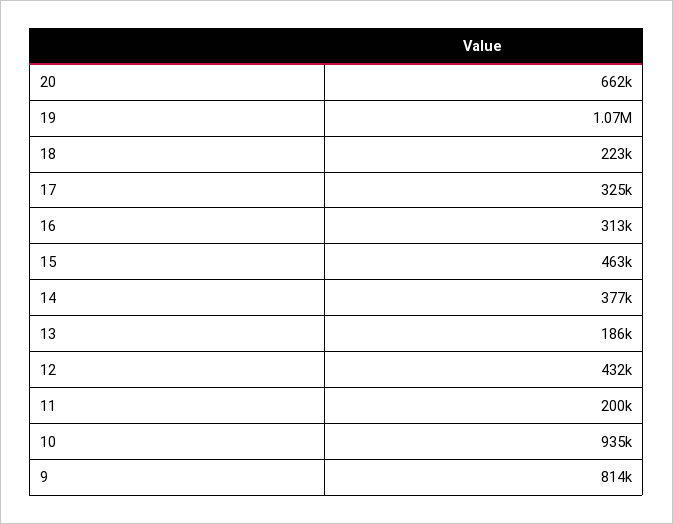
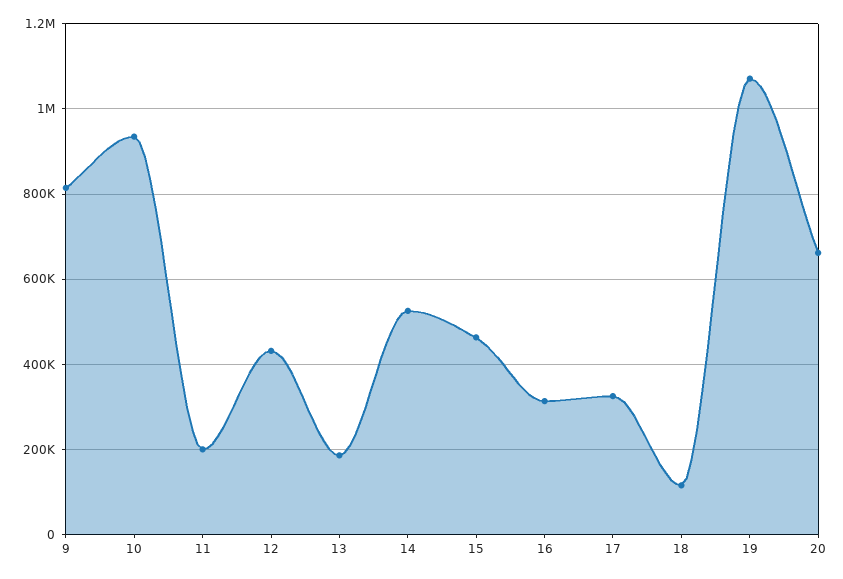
18: 223000 -> 120000
14: 377000 -> 520000

